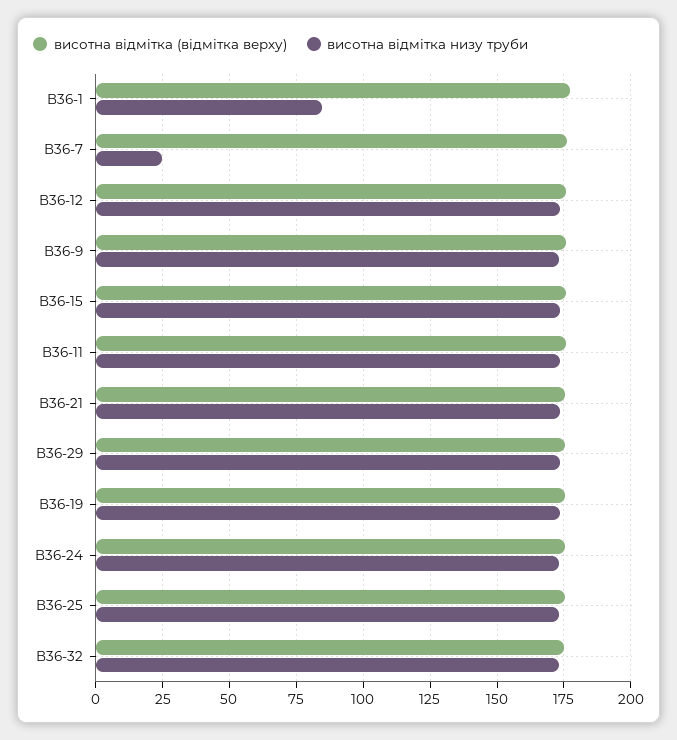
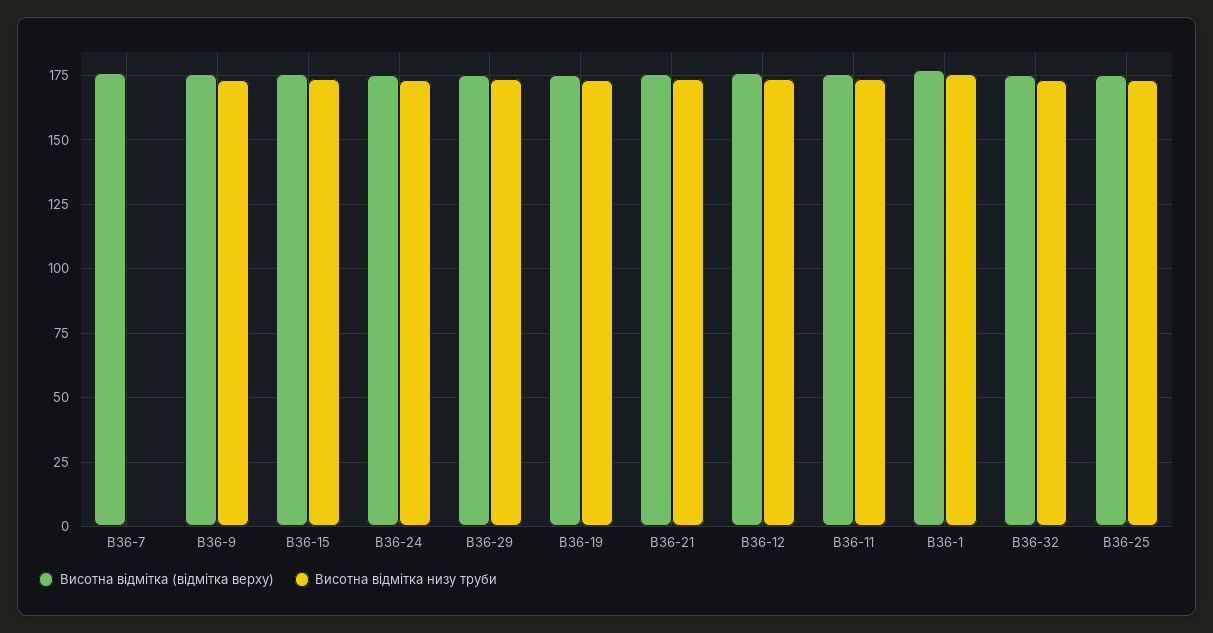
висотна відмітка низу труби, В36-1: 85 -> 175
висотна відмітка низу труби, В36-7: 25 -> 0

